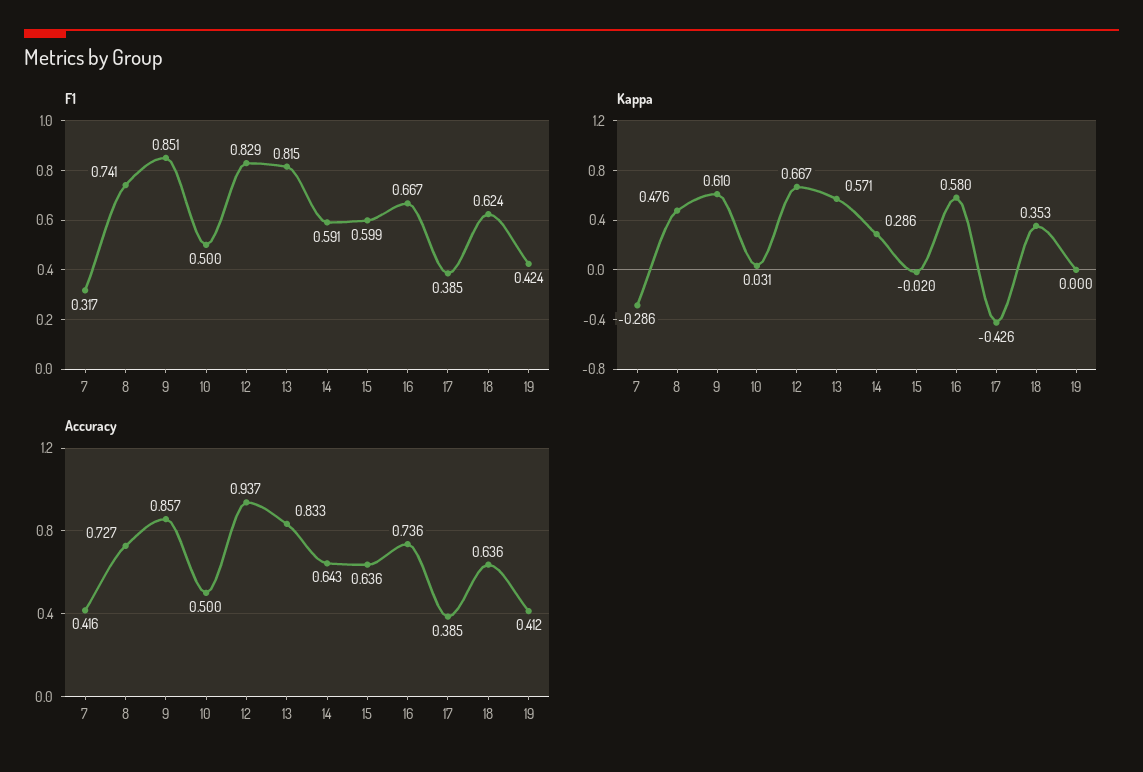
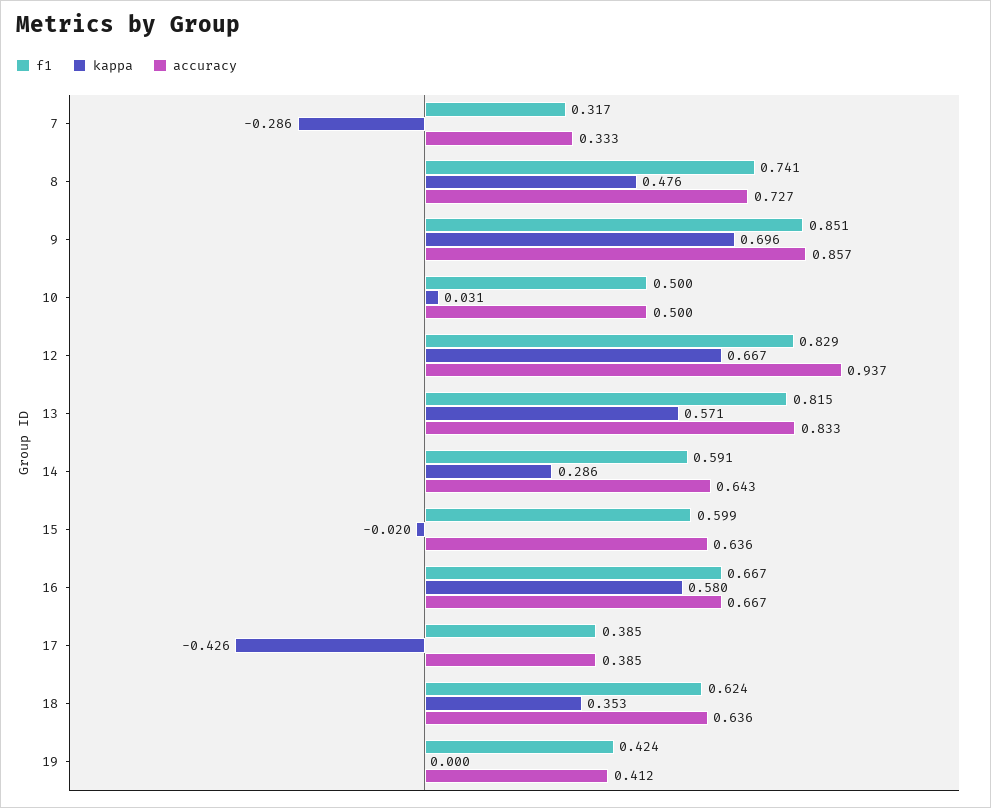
Kappa, 9: 0.61 -> 0.696
Accuracy, 7: 0.416 -> 0.333
Accuracy, 16: 0.736 -> 0.667

